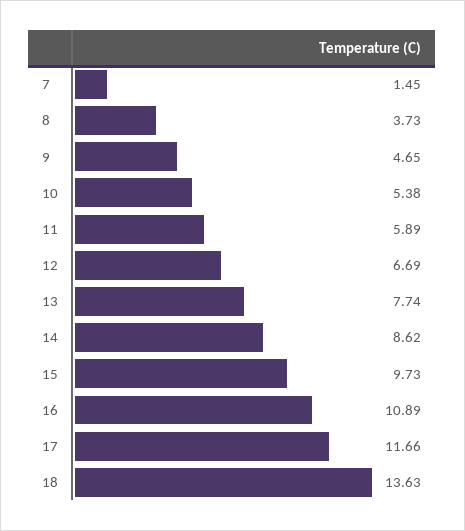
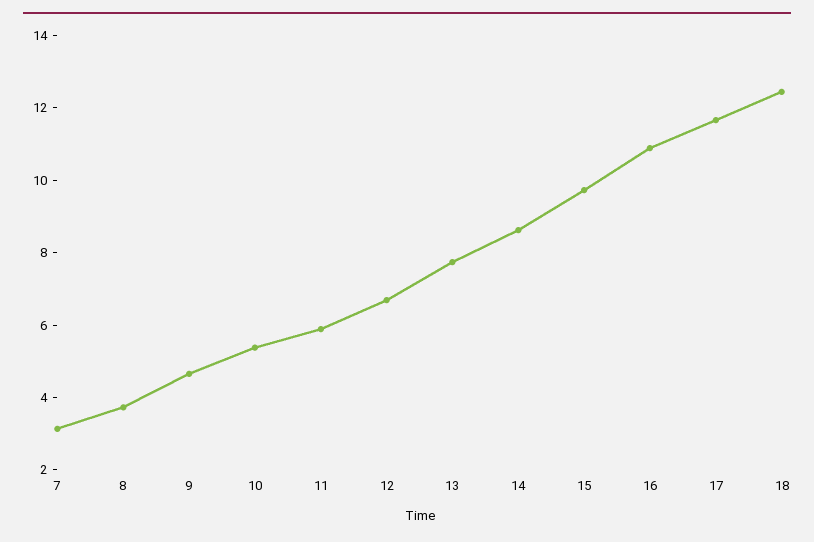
7: 1.45 -> 3
18: 13.63 -> 12.5

